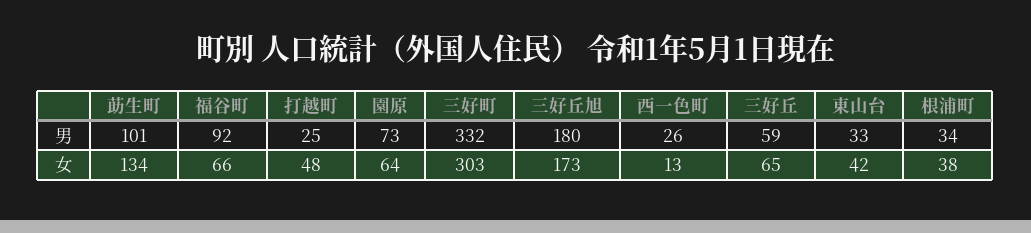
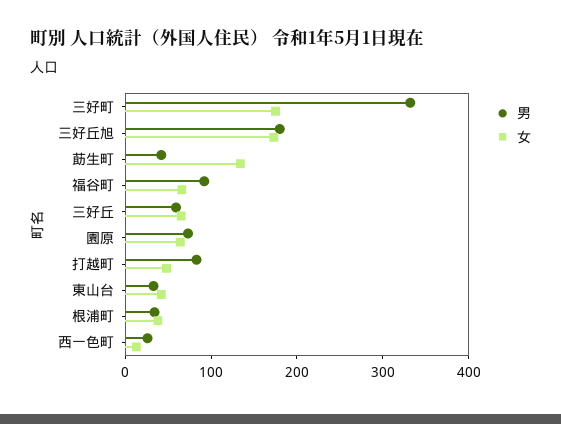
男, 莇生町: 101 -> 40
男, 打越町: 25 -> 80
女, 三好町: 303 -> 180

